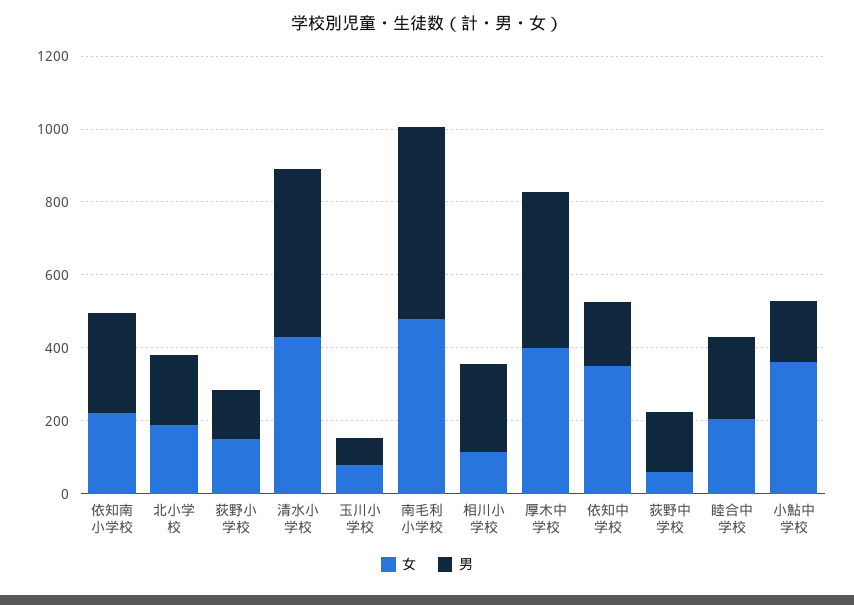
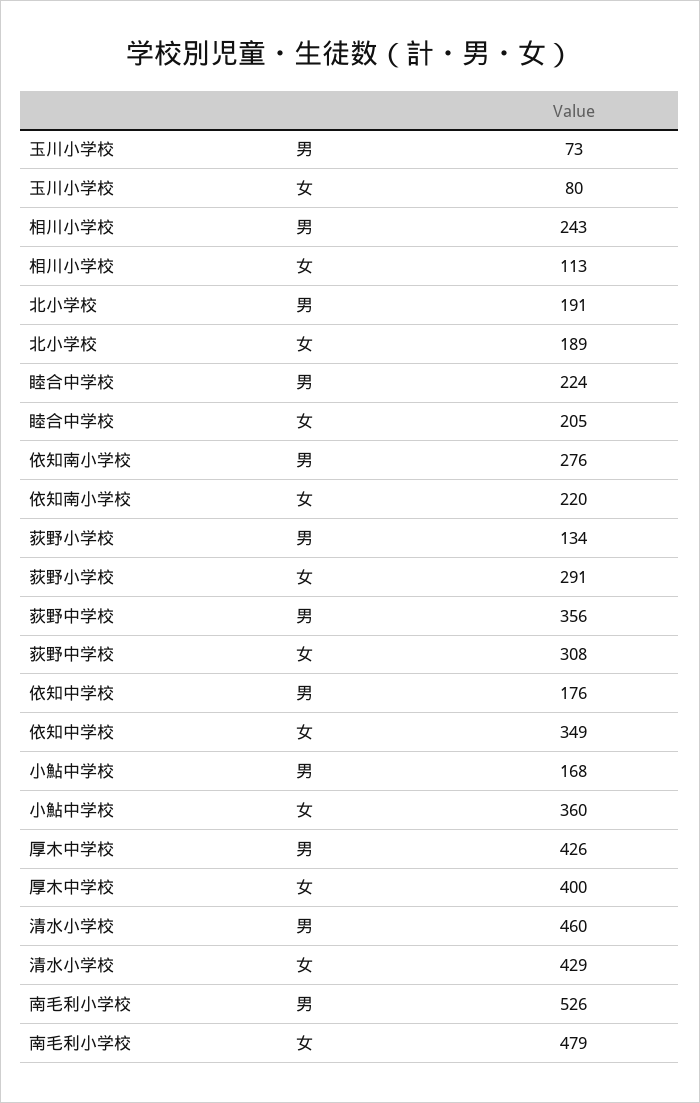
女, 荻野小学校: 150 -> 291
女, 荻野中学校: 50 -> 308
男, 荻野中学校: 150 -> 356

